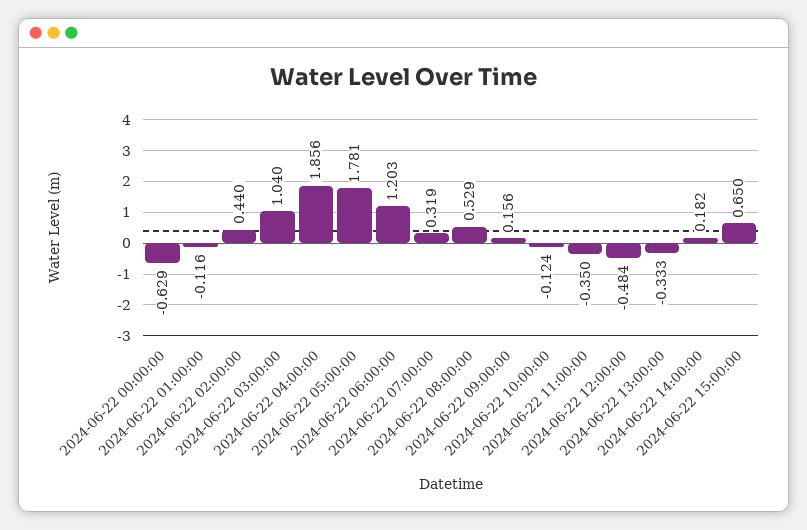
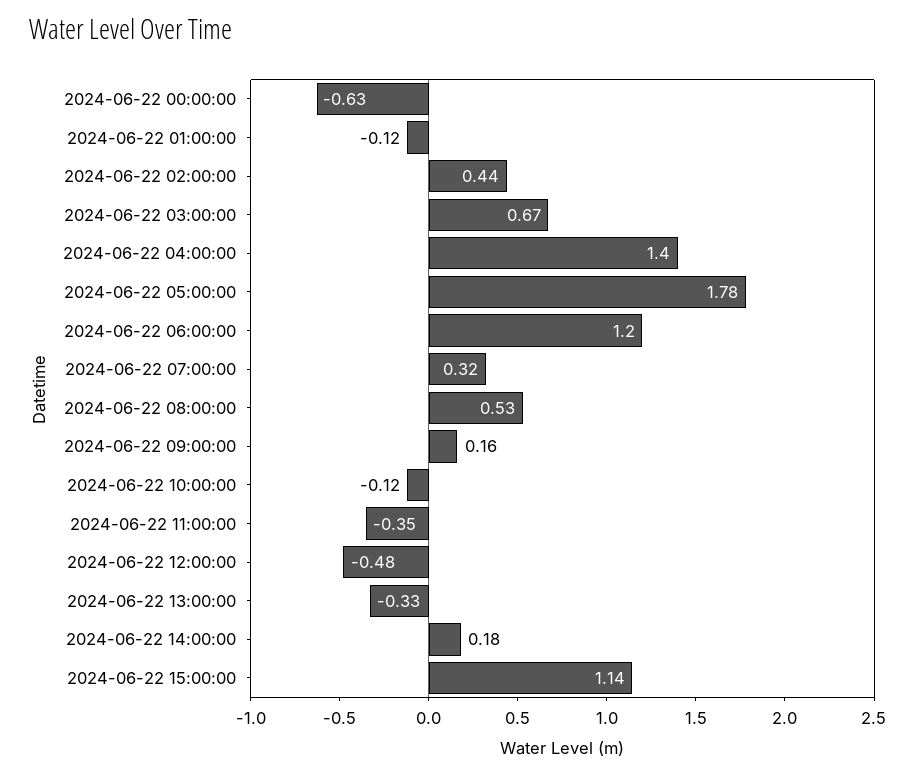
2024-06-22 03:00:00: 1.04 -> 0.67
2024-06-22 04:00:00: 1.856 -> 1.4
2024-06-22 15:00:00: 0.65 -> 1.14

